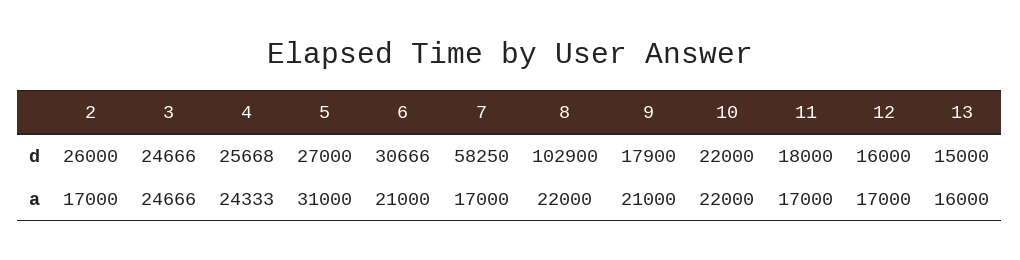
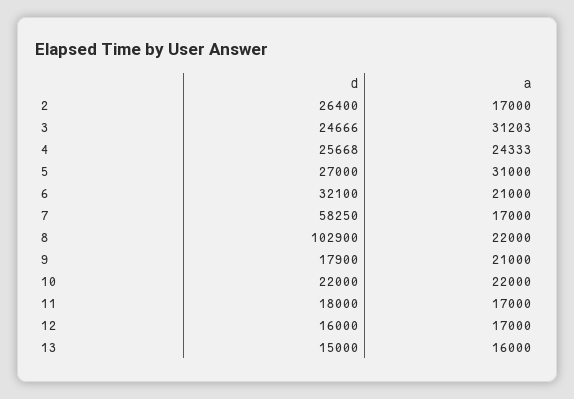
2, d: 26000 -> 26400
6, d: 30666 -> 32100
3, a: 24666 -> 31203

